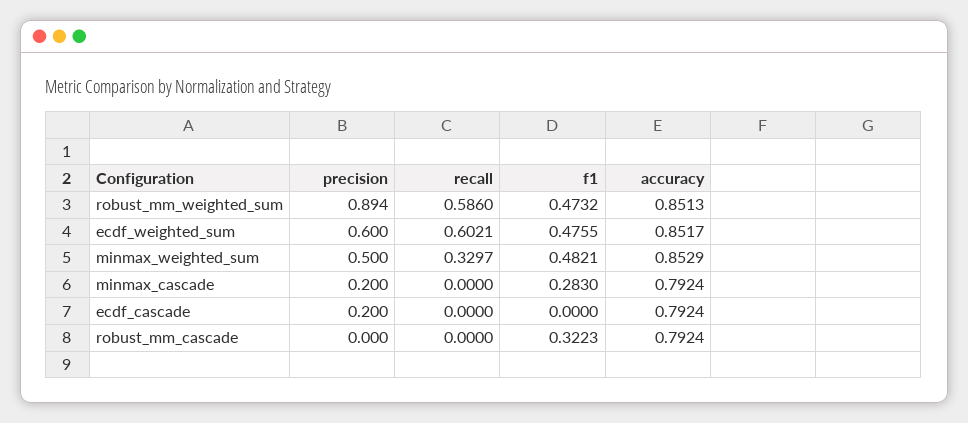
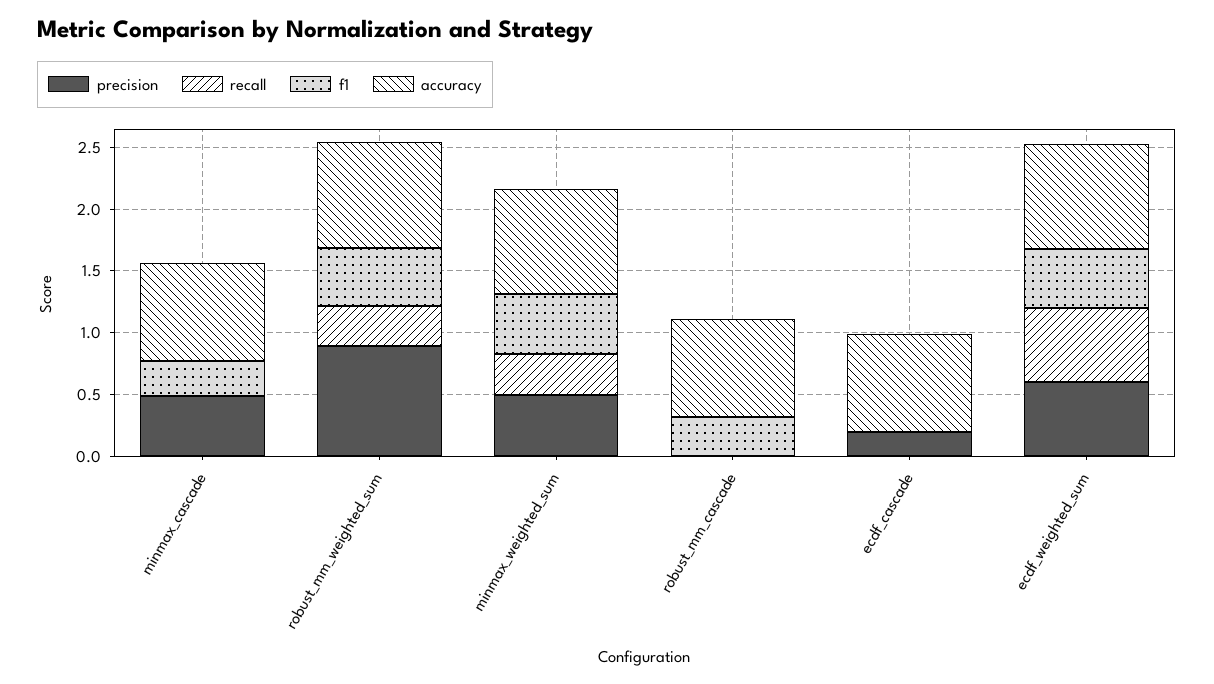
recall, robust_mm_weighted_sum: 0.586 -> 0.3
precision, minmax_cascade: 0.2 -> 0.5

